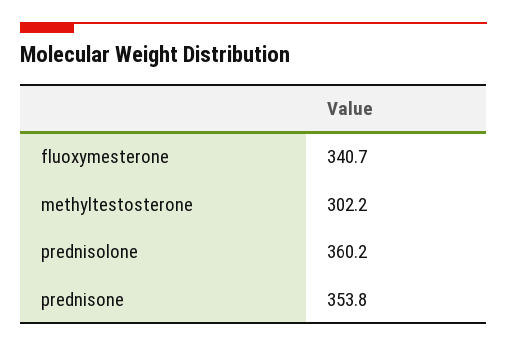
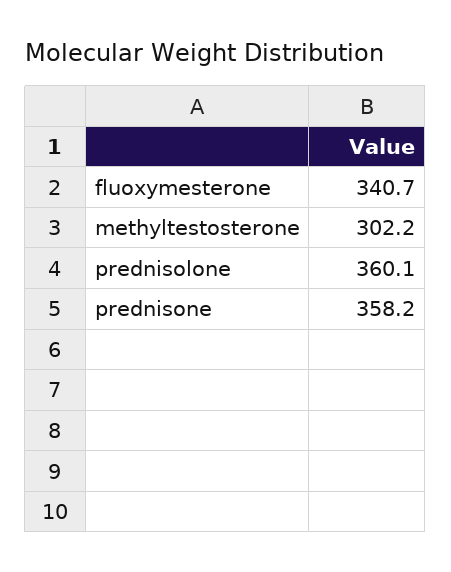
prednisolone: 360.2 -> 360.1
prednisone: 353.8 -> 358.2

